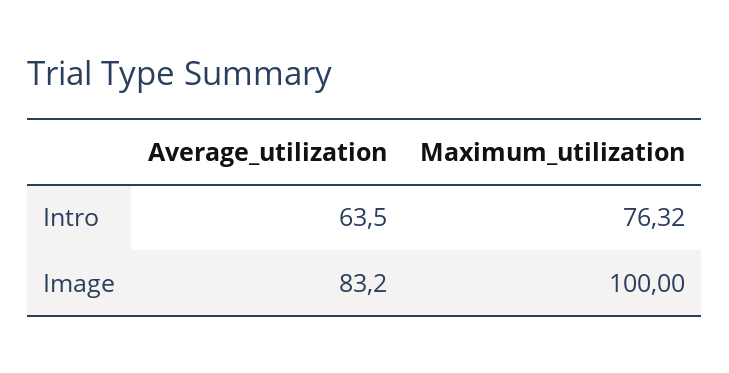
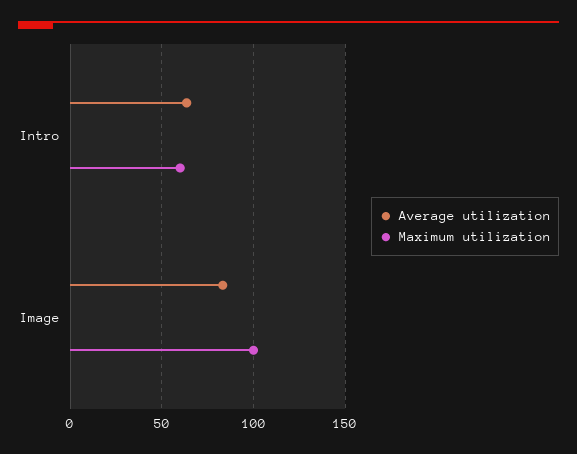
Maximum_utilization, Intro: 76.32 -> 60

